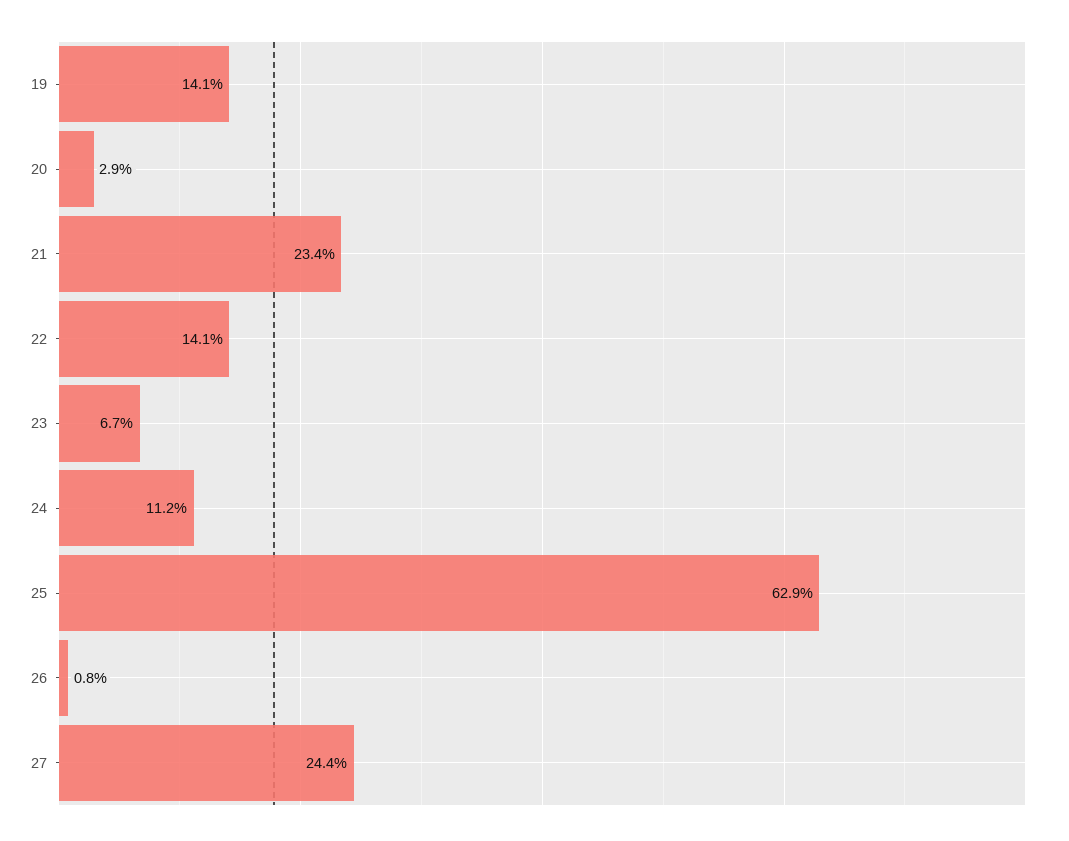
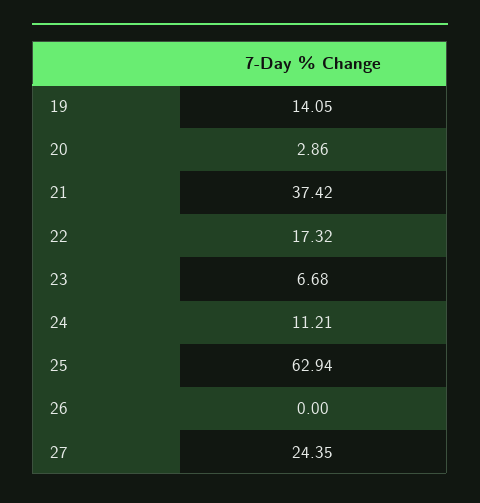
21: 23.4 -> 37.42
22: 14.1 -> 17.32
26: 0.8 -> 0

